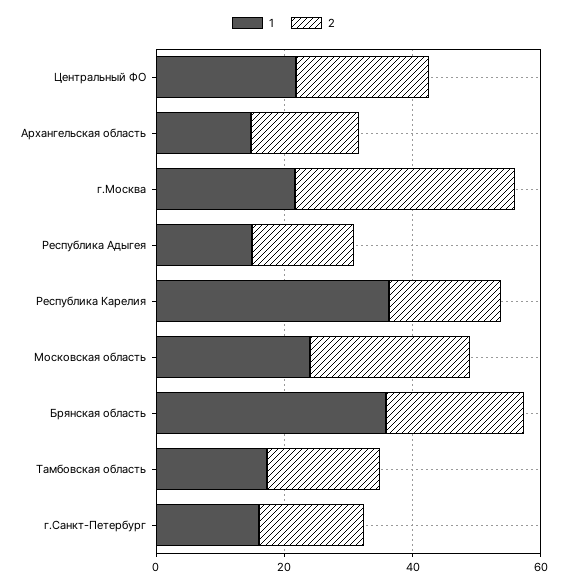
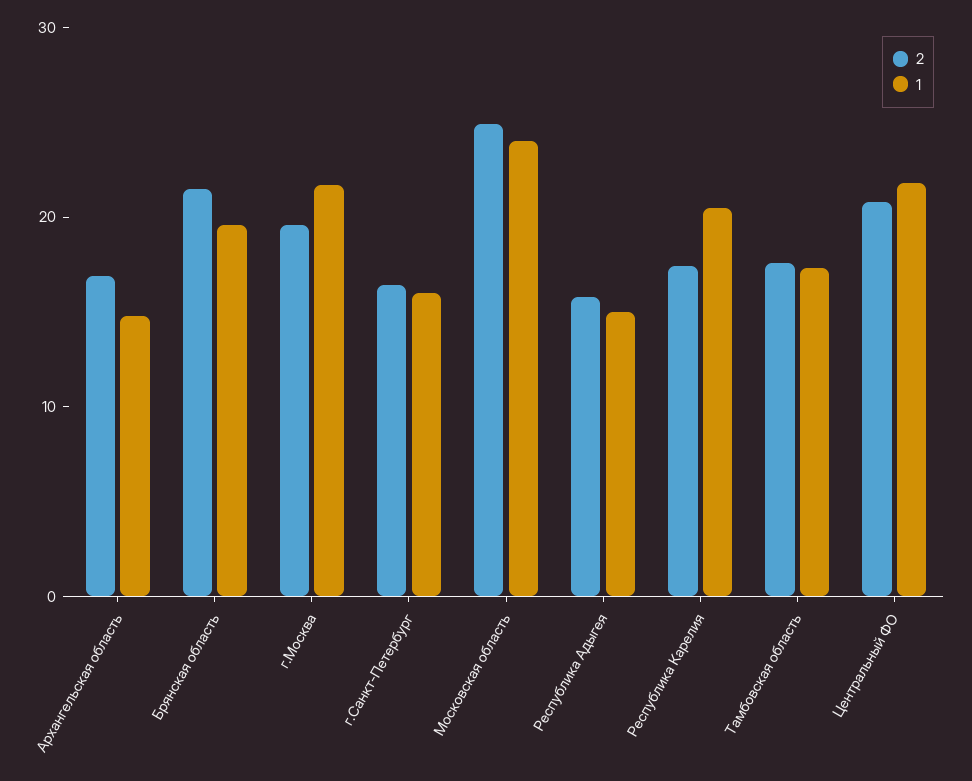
2, г.Москва: 35 -> 20
1, Республика Карелия: 35 -> 20
1, Брянская область: 35 -> 20

